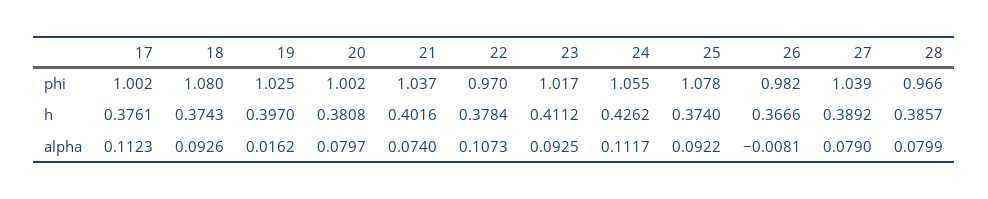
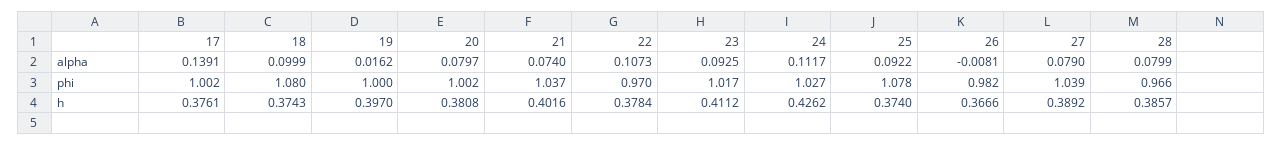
19, phi: 1.025 -> 1
24, phi: 1.055 -> 1.027
17, alpha: 0.1123 -> 0.1391
18, alpha: 0.0926 -> 0.0999

